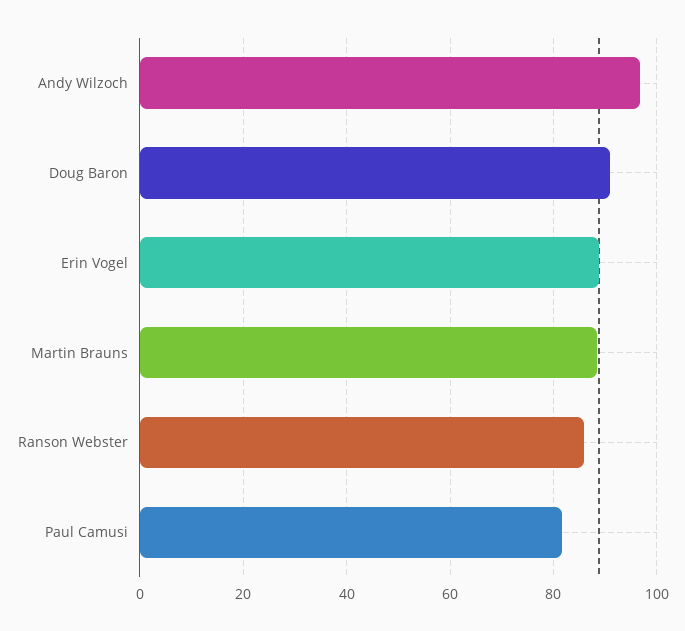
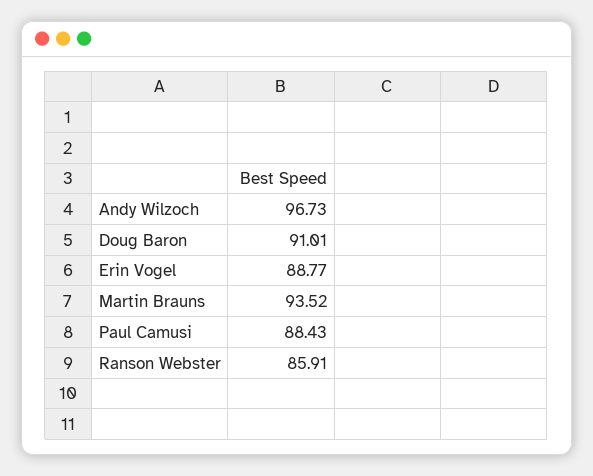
Martin Brauns: 88 -> 93.52
Paul Camusi: 82 -> 88.43

